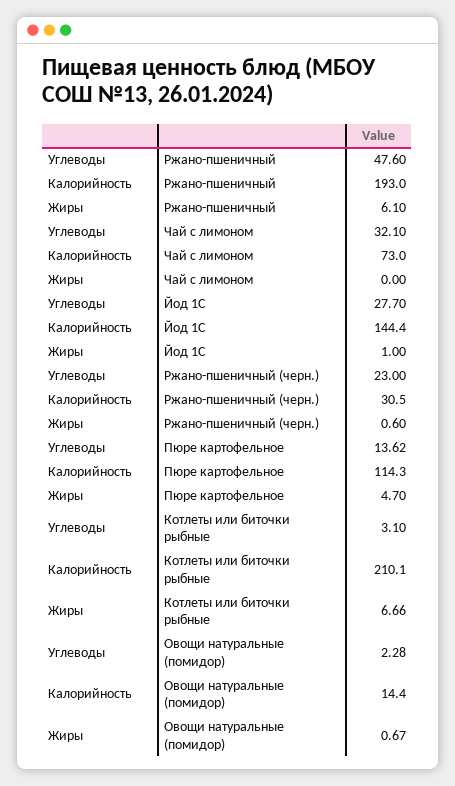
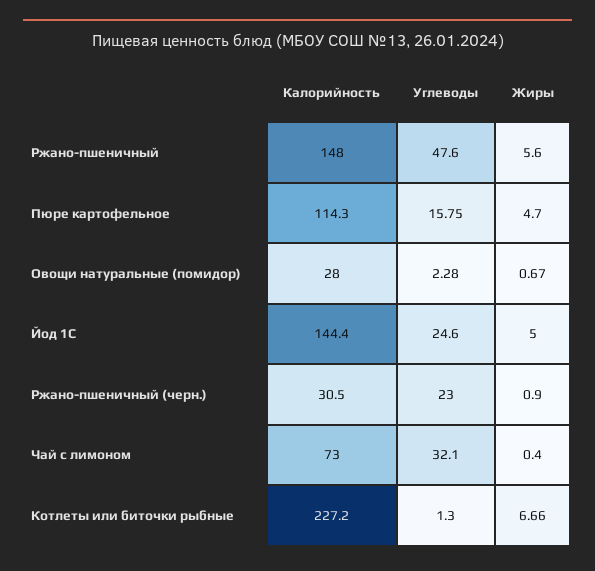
Калорийность, Ржано-пшеничный: 193 -> 148
Жиры, Ржано-пшеничный: 6.1 -> 5.6
Жиры, Чай с лимоном: 0 -> 0.4
Углеводы, Йод 1С: 27.7 -> 24.6
Жиры, Йод 1С: 1 -> 5
Жиры, Ржано-пшеничный (черн.): 0.6 -> 0.9
Углеводы, Пюре картофельное: 13.62 -> 15.75
Углеводы, Котлеты или биточки рыбные: 3.1 -> 1.3
Калорийность, Котлеты или биточки рыбные: 210.1 -> 227.2
Калорийность, Овощи натуральные (помидор): 14.4 -> 28

